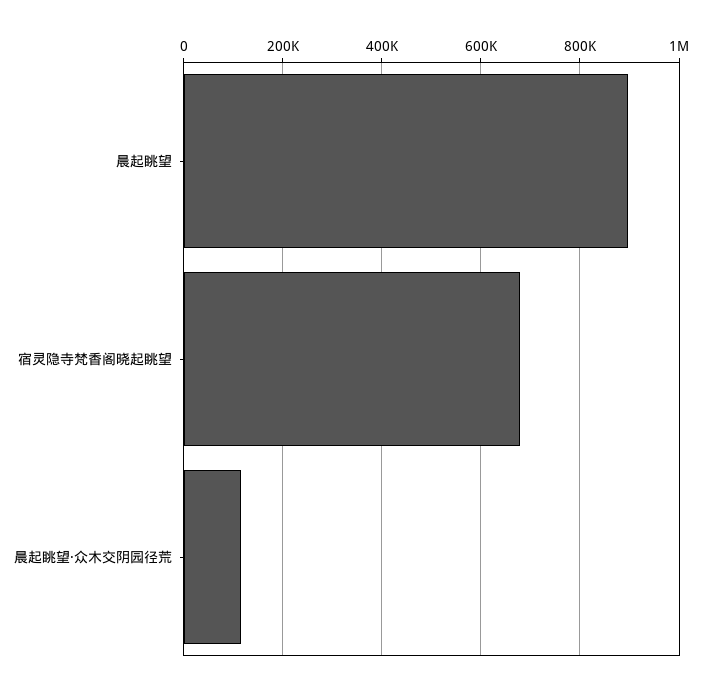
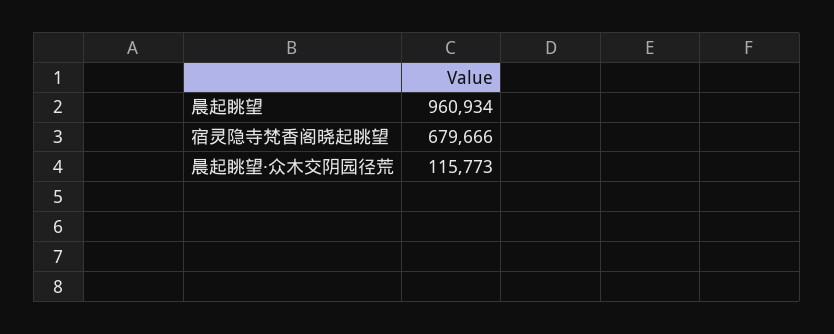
晨起眺望: 900000 -> 960934

